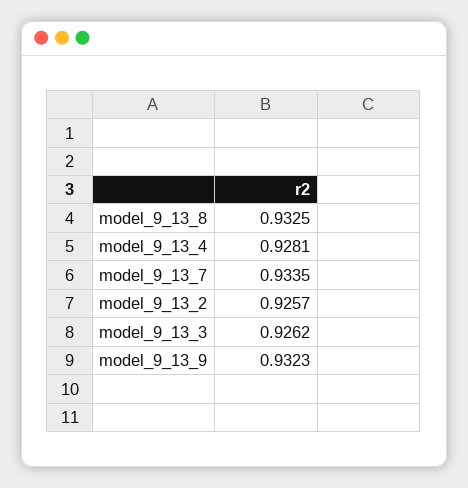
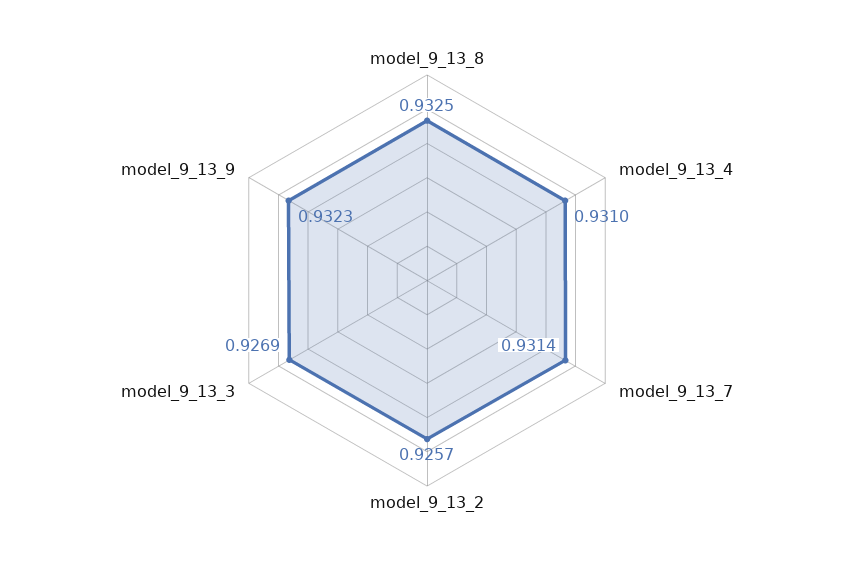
model_9_13_4: 0.9281 -> 0.931
model_9_13_7: 0.9335 -> 0.9314
model_9_13_3: 0.9262 -> 0.9269

